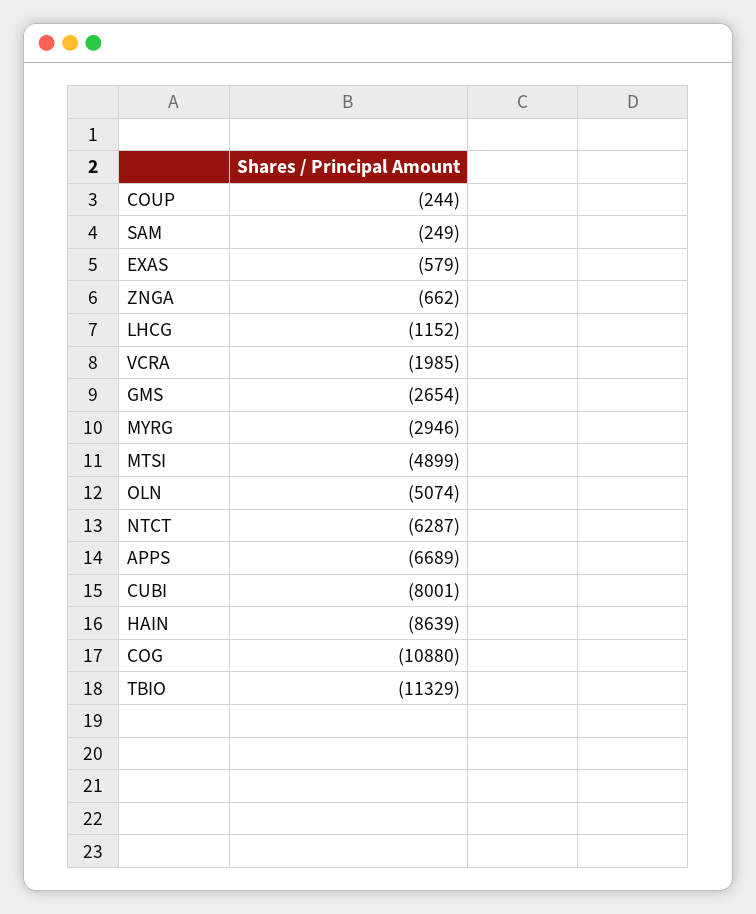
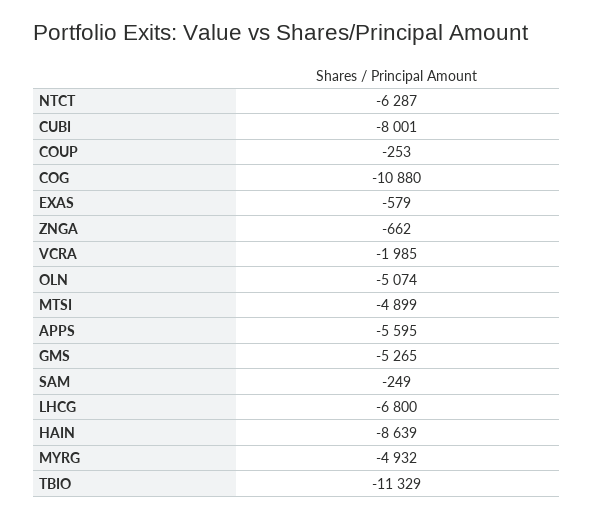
COUP: -244 -> -253
LHCG: -1152 -> -6800
GMS: -2654 -> -5265
MYRG: -2946 -> -4932
APPS: -6689 -> -5595

